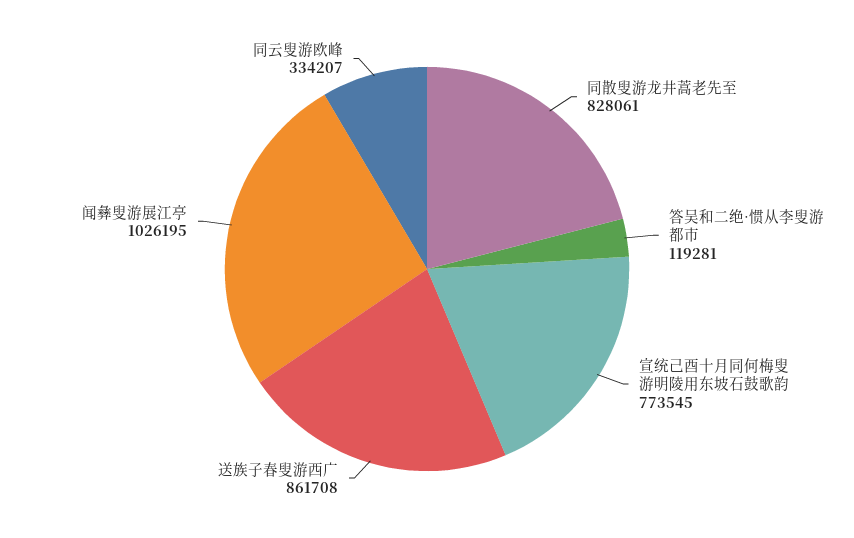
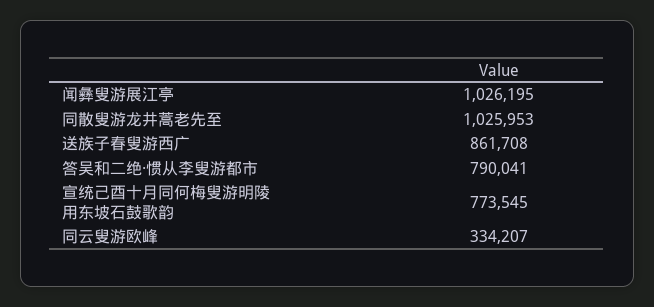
同散叟游龙井蒿老先至: 828061 -> 1025953
答吴和二绝·惯从李叟游都市: 119281 -> 790041

